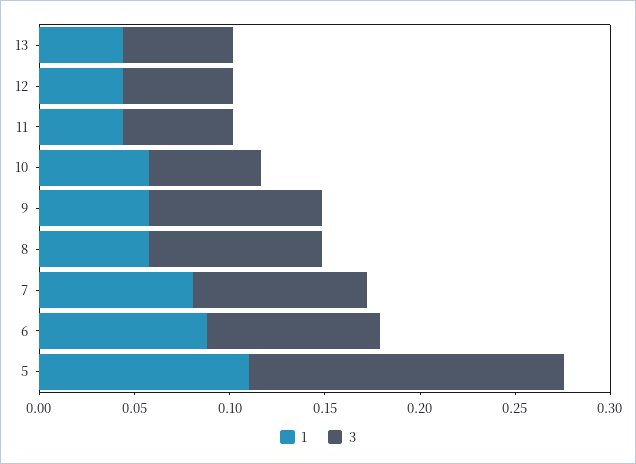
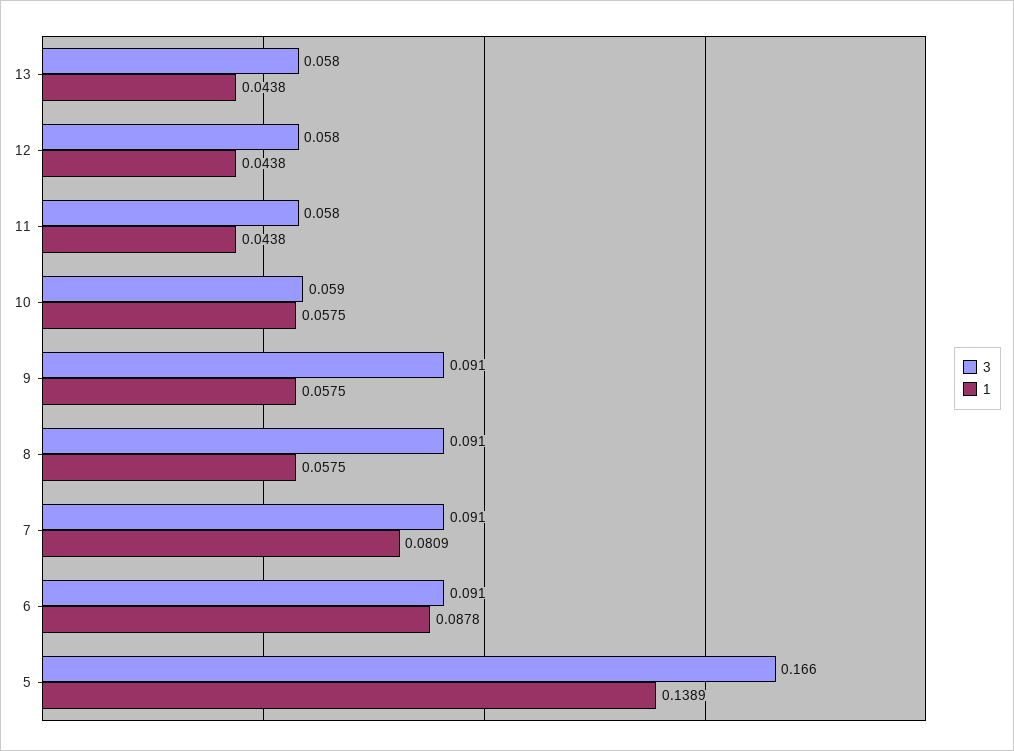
1, 5: 0.11 -> 0.1389

